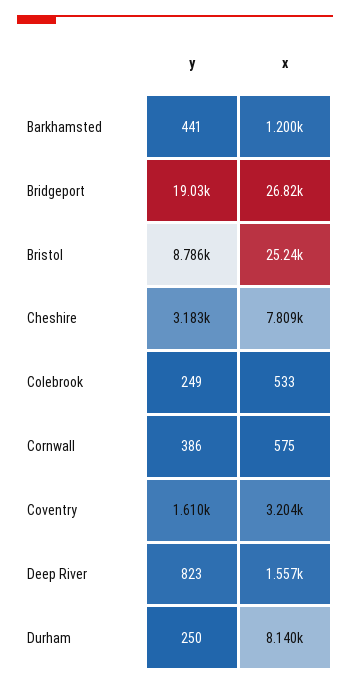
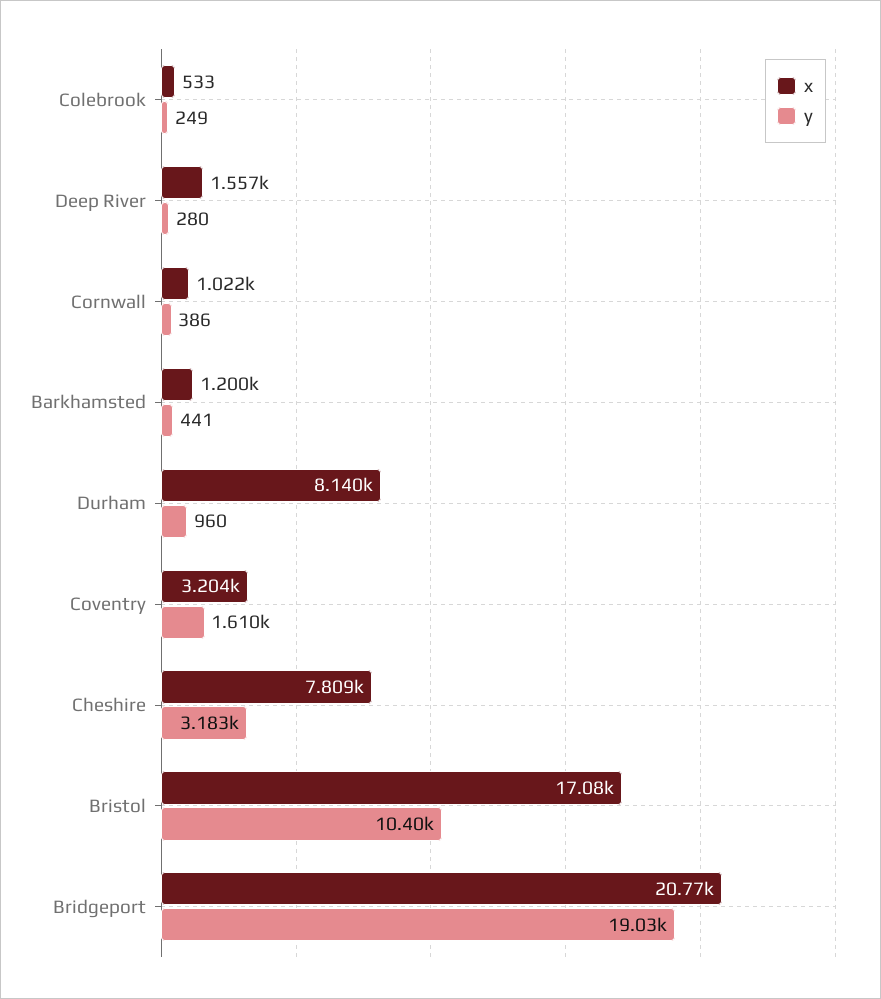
x, Bridgeport: 26820 -> 20770
y, Bristol: 8786 -> 10400
x, Bristol: 25240 -> 17080
x, Cornwall: 575 -> 1022
y, Deep River: 823 -> 280
y, Durham: 250 -> 960

